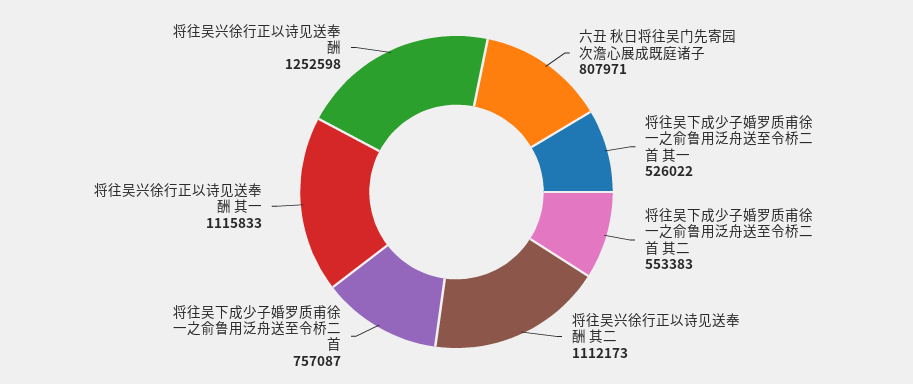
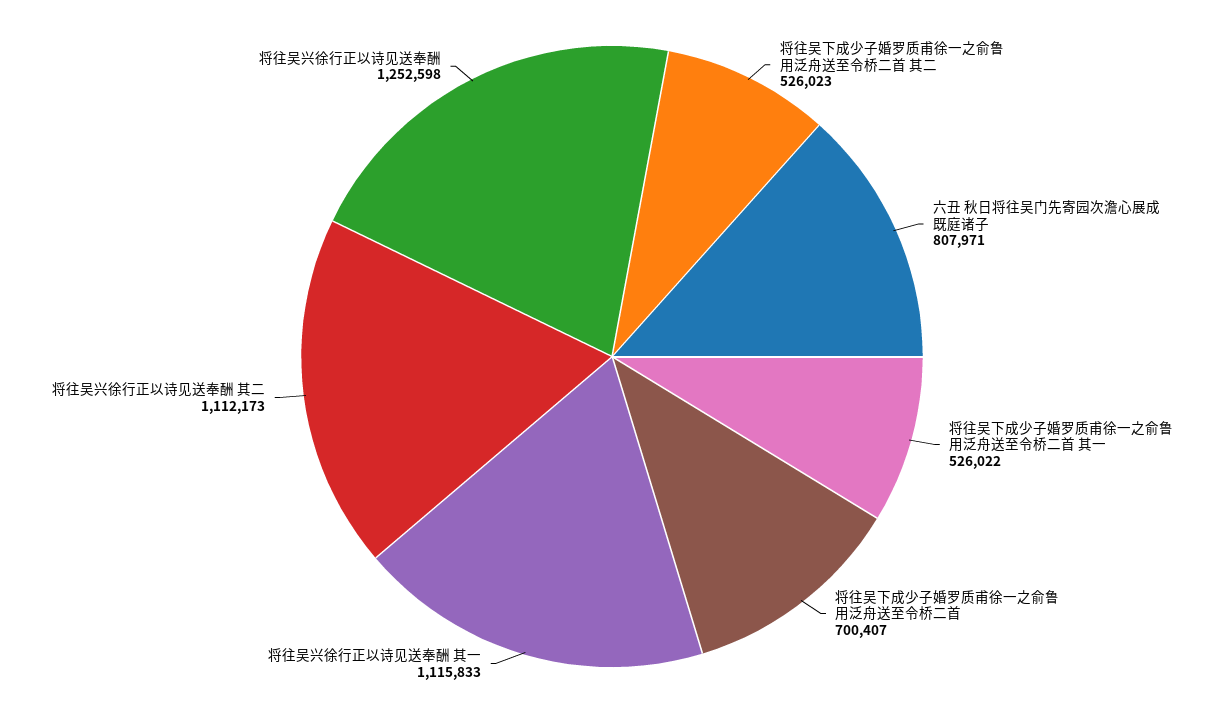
将往吴下成少子婚罗质甫徐一之俞鲁用泛舟送至令桥二首 其二: 553383 -> 526023
将往吴下成少子婚罗质甫徐一之俞鲁用泛舟送至令桥二首: 757087 -> 700407

